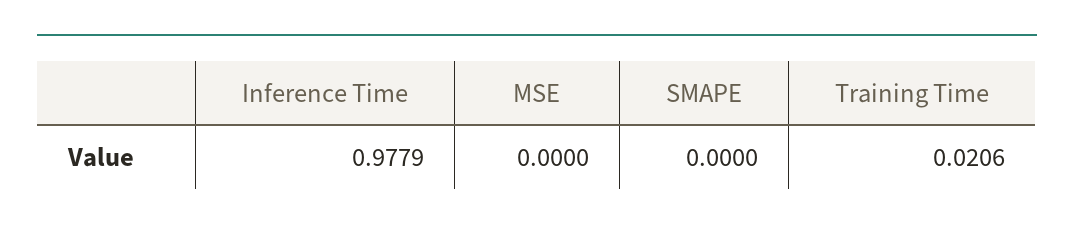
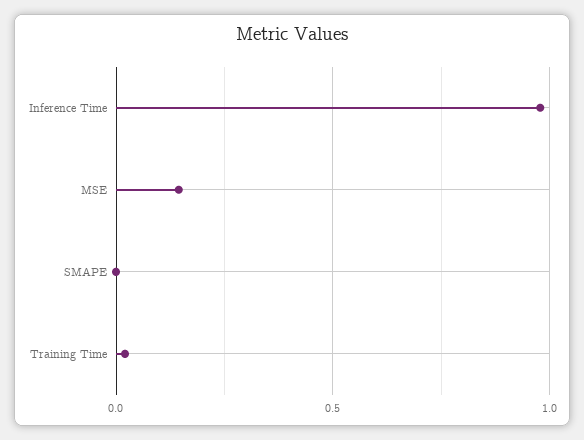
MSE: 0 -> 0.15

